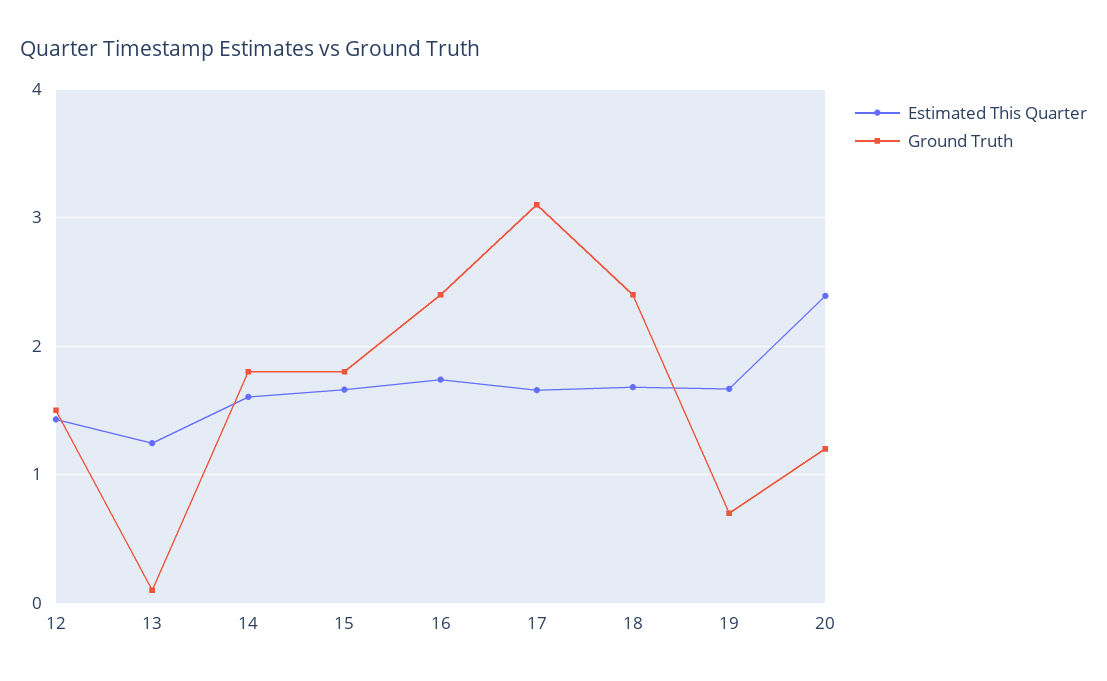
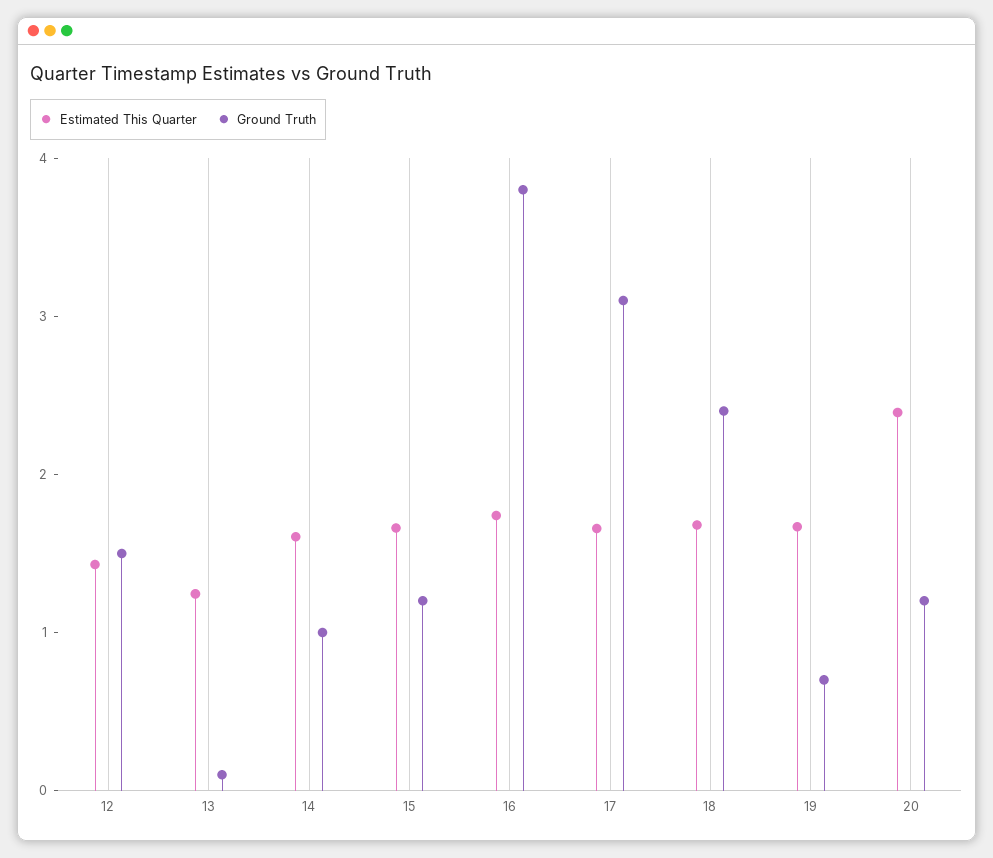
Ground Truth, 14: 1.8 -> 1
Ground Truth, 15: 1.8 -> 1.2
Ground Truth, 16: 2.4 -> 3.8

